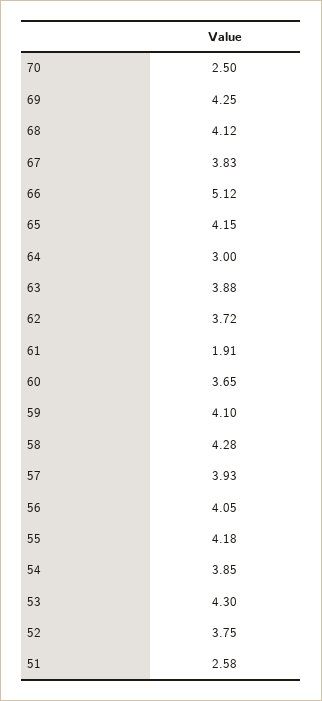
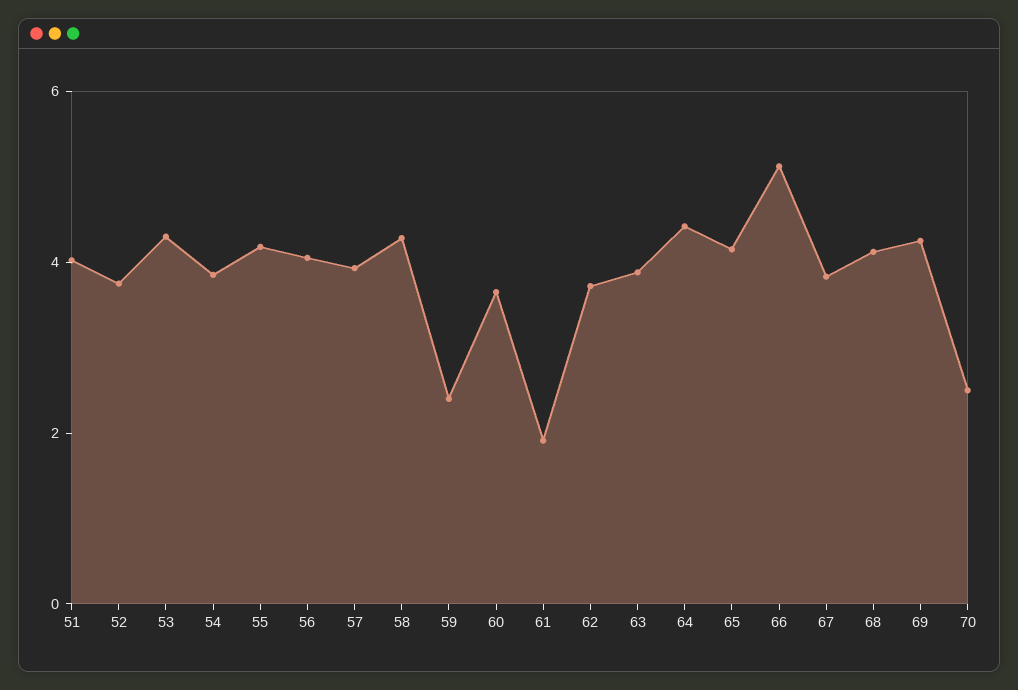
64: 3 -> 4.5
59: 4.1 -> 2.5
51: 2.58 -> 4

